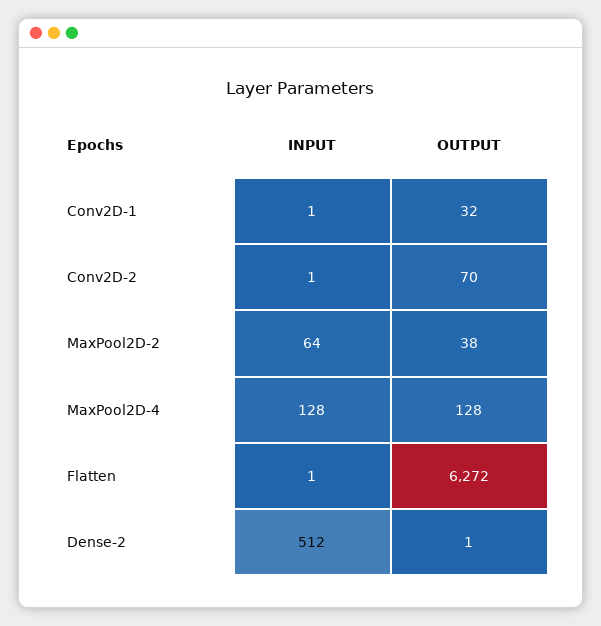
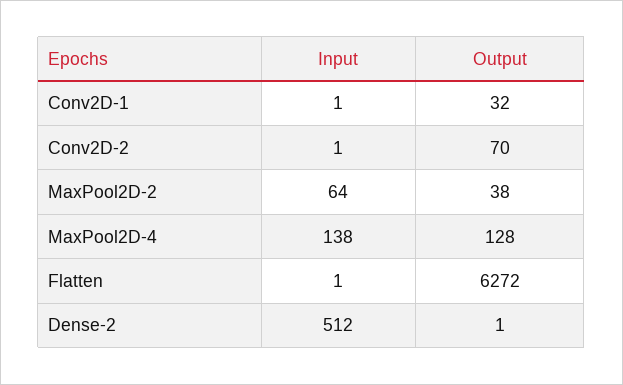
INPUT, MaxPool2D-4: 128 -> 138

